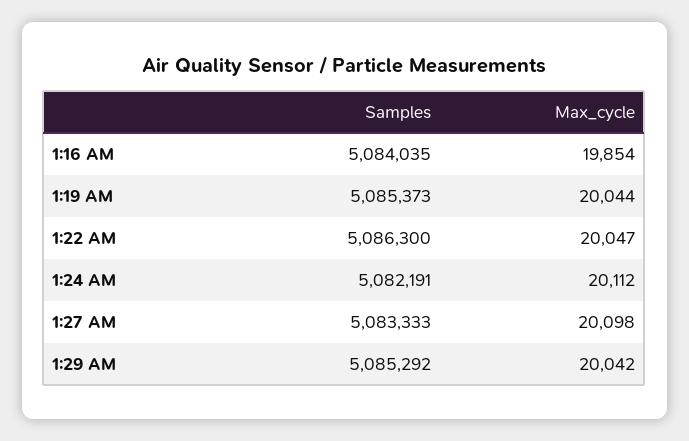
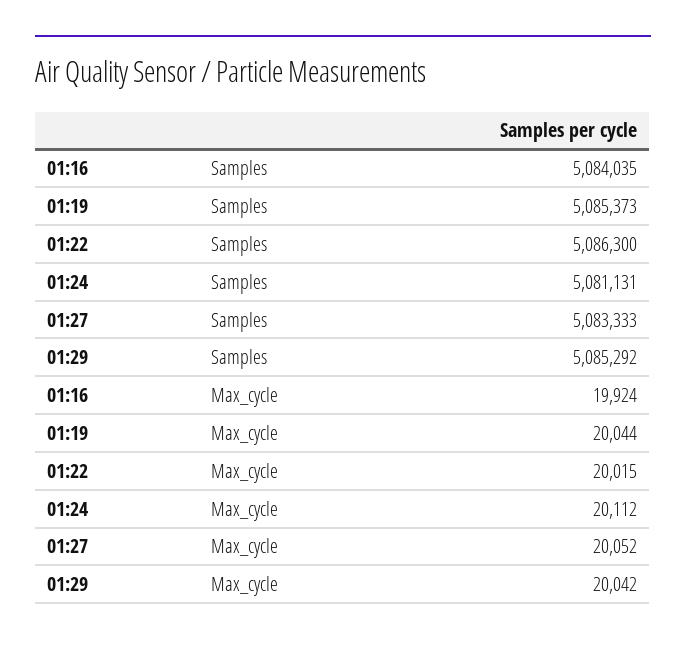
Max_cycle, 1:16 AM: 19854 -> 19924
Max_cycle, 1:22 AM: 20047 -> 20015
Samples, 1:24 AM: 5082191 -> 5081131
Max_cycle, 1:27 AM: 20098 -> 20052

